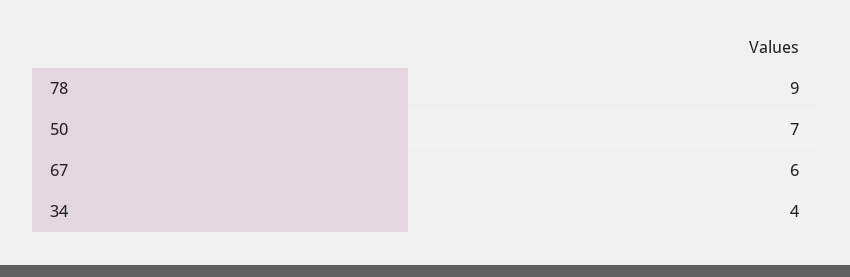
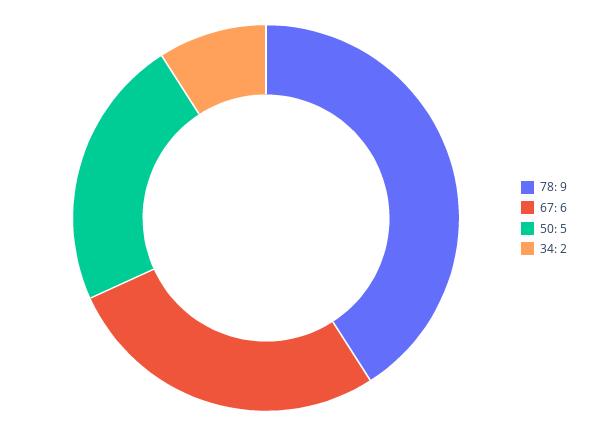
50: 7 -> 5
34: 4 -> 2

